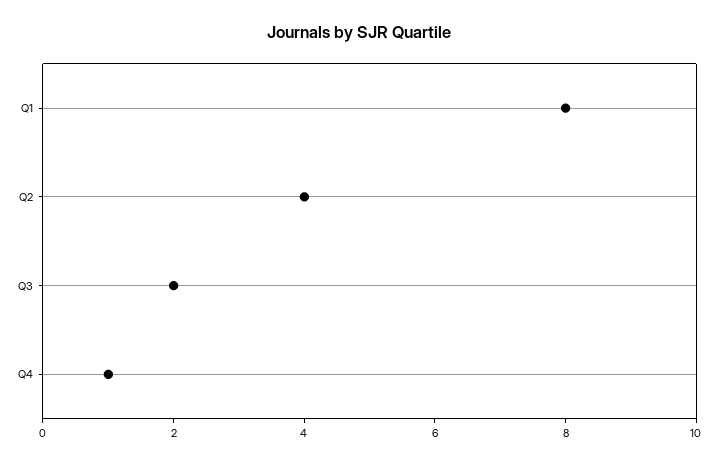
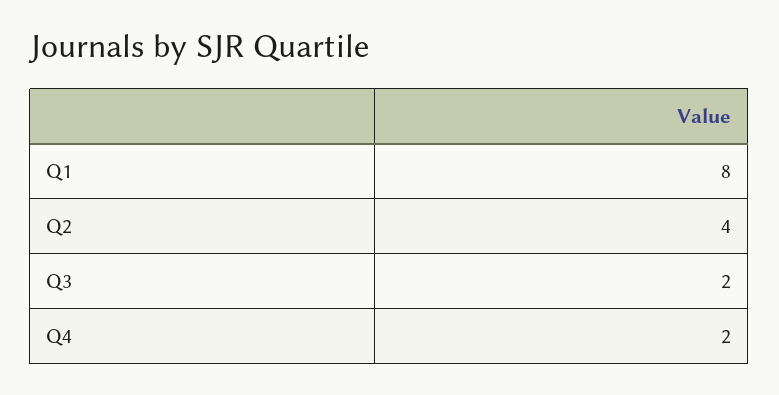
Q4: 1 -> 2

